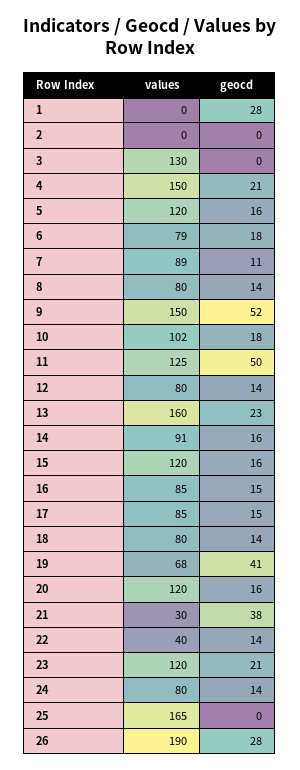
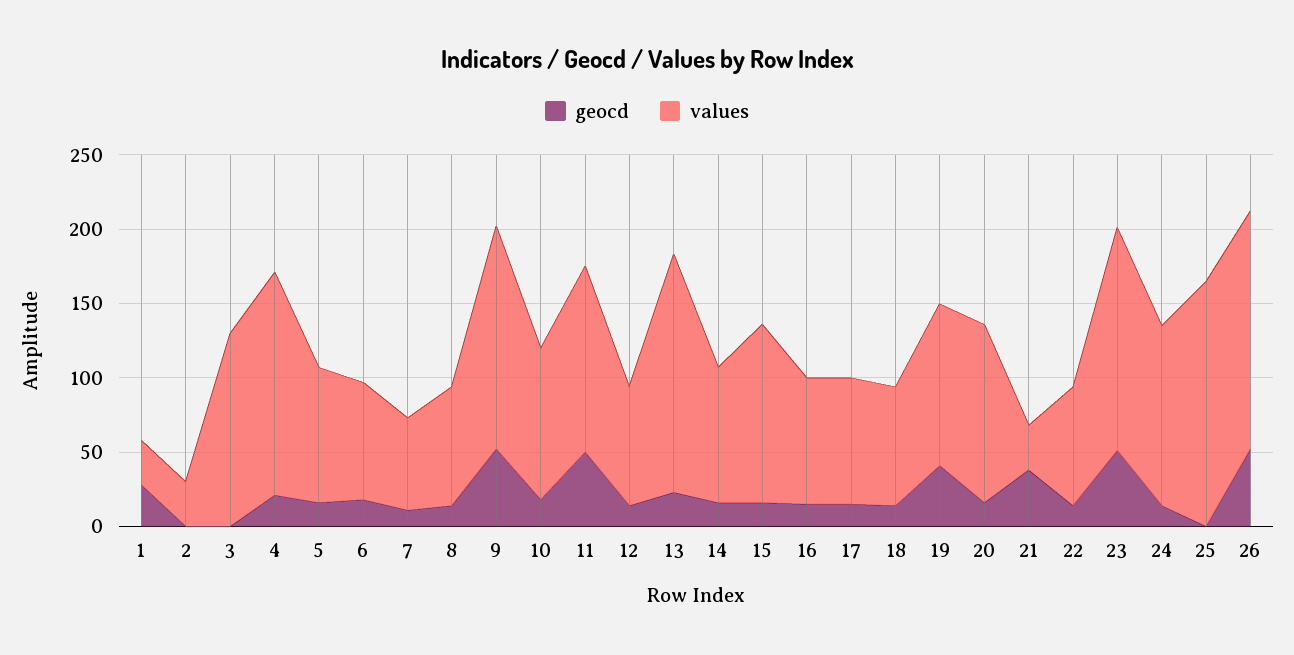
values, 1: 0 -> 30
values, 2: 0 -> 30
values, 5: 120 -> 90
values, 7: 89 -> 60
values, 19: 68 -> 110
values, 22: 40 -> 80
values, 23: 120 -> 150
geocd, 23: 21 -> 50
values, 24: 80 -> 120
values, 26: 190 -> 160
geocd, 26: 28 -> 50

